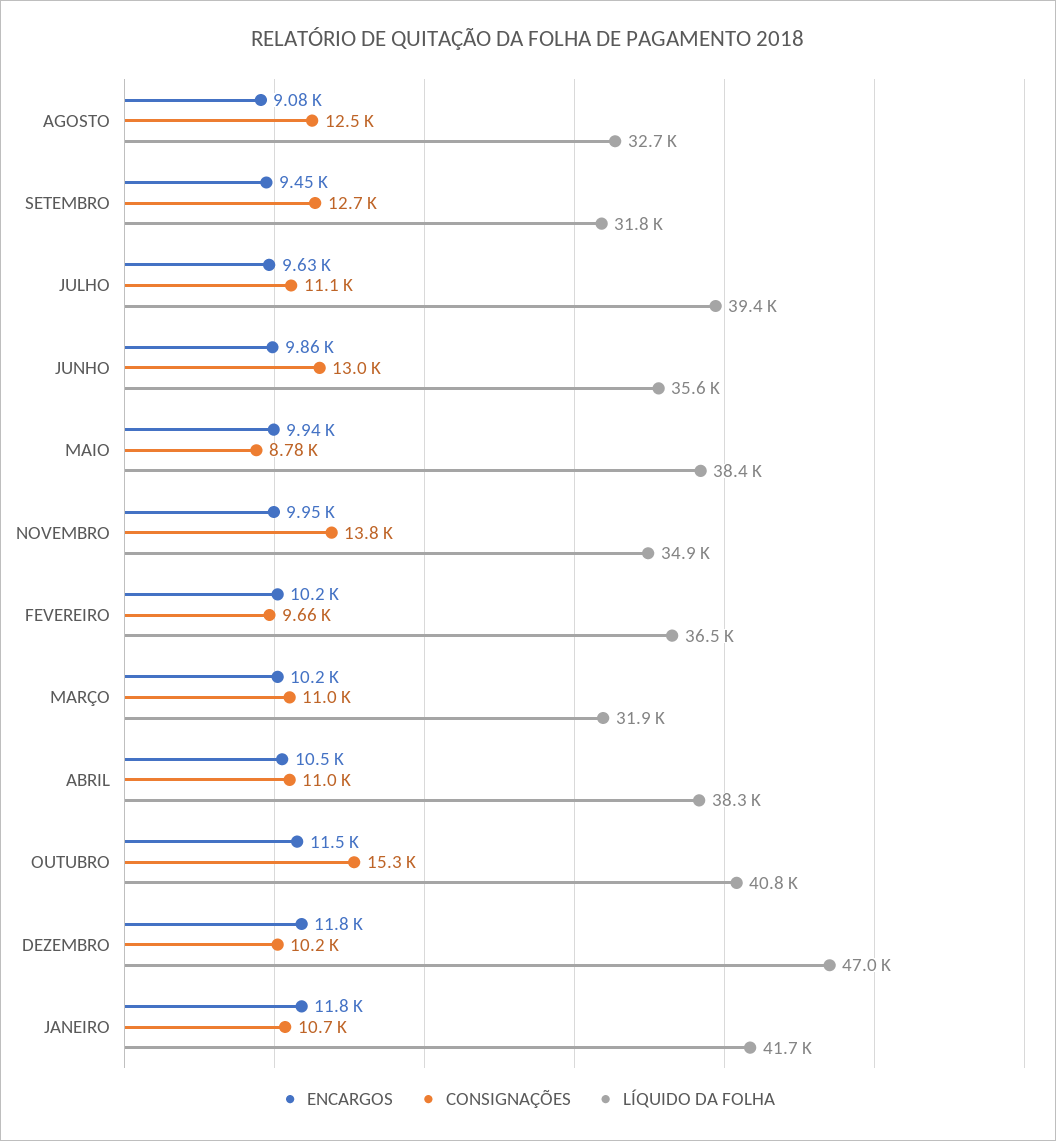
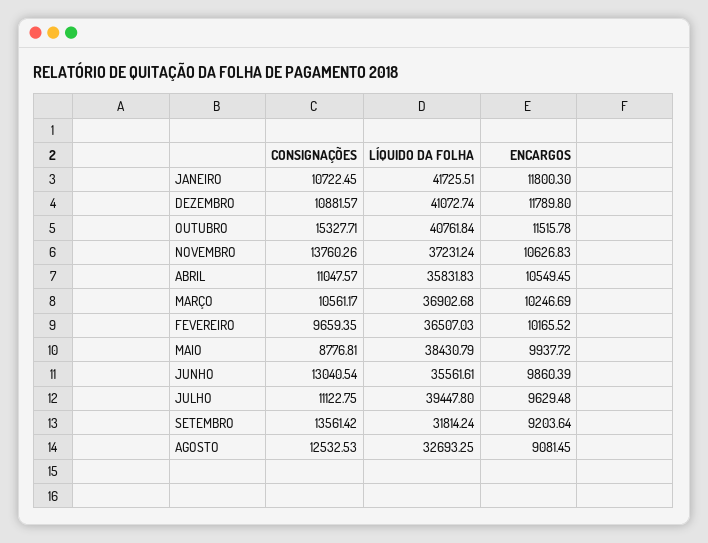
ENCARGOS, SETEMBRO: 9450 -> 9203.64
CONSIGNAÇÕES, SETEMBRO: 12700 -> 13561.42
ENCARGOS, NOVEMBRO: 9950 -> 10626.83
LÍQUIDO DA FOLHA, NOVEMBRO: 34900 -> 37231.24
CONSIGNAÇÕES, MARÇO: 11000 -> 10561.17
LÍQUIDO DA FOLHA, MARÇO: 31900 -> 36902.68
LÍQUIDO DA FOLHA, ABRIL: 38300 -> 35831.83
CONSIGNAÇÕES, DEZEMBRO: 10200 -> 10881.57
LÍQUIDO DA FOLHA, DEZEMBRO: 47000 -> 41072.74

